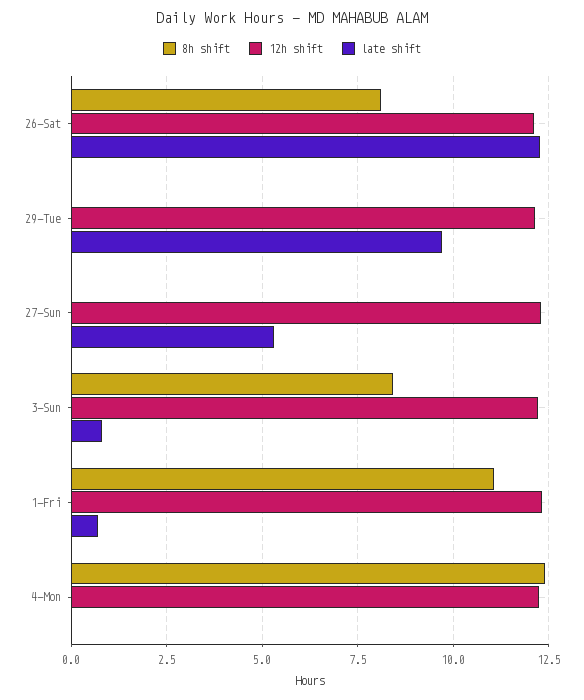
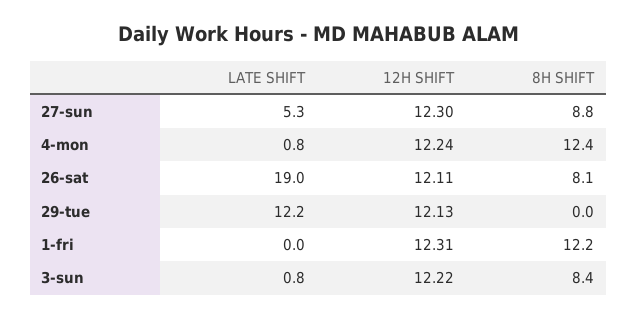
late shift, 26-Sat: 12.25 -> 19
late shift, 29-Tue: 9.75 -> 12.2
8h shift, 27-Sun: 0 -> 8.8
8h shift, 1-Fri: 11 -> 12.2
late shift, 1-Fri: 0.75 -> 0
late shift, 4-Mon: 0 -> 0.8

